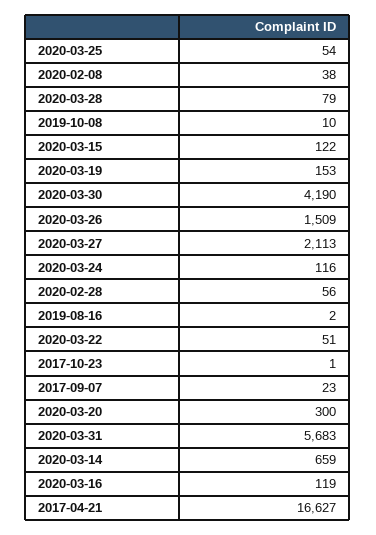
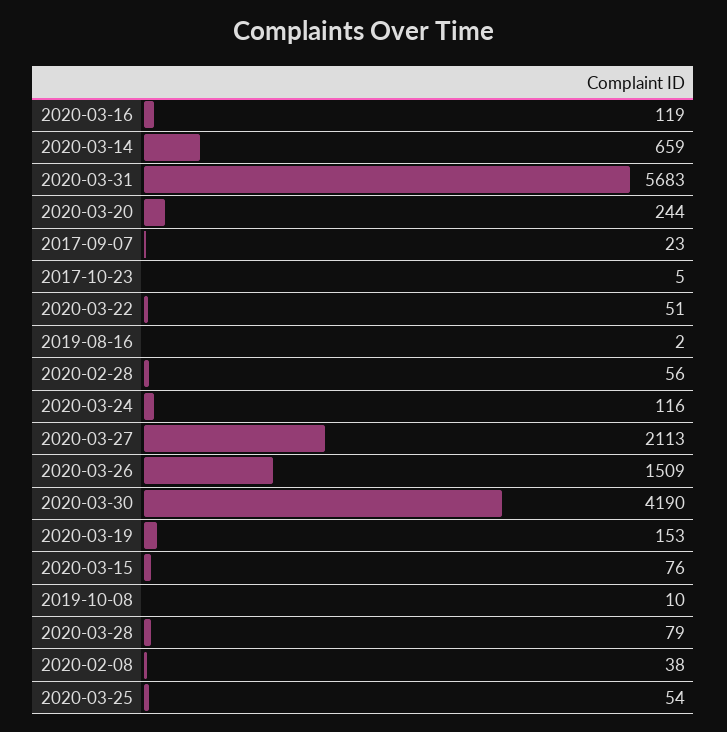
2020-03-15: 122 -> 76
2017-10-23: 1 -> 5
2020-03-20: 300 -> 244
2017-04-21: 16627 -> none

